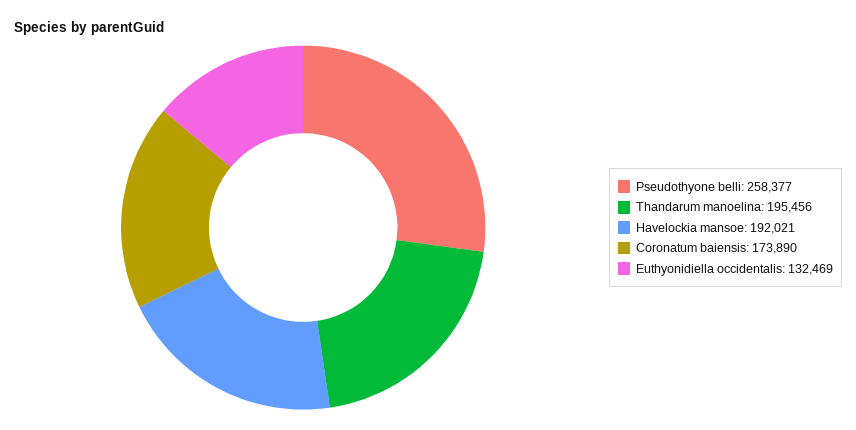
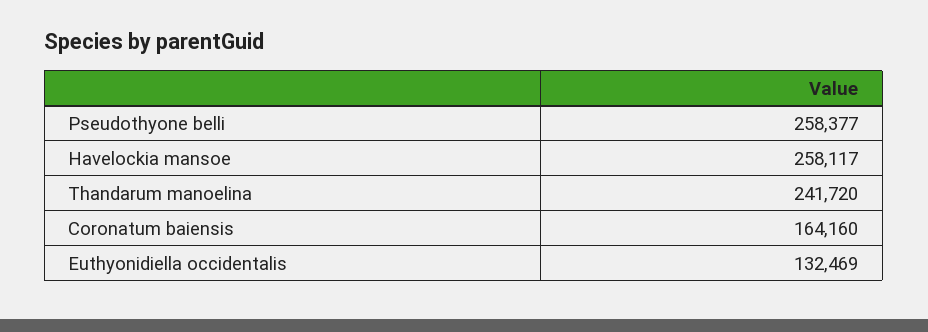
Thandarum manoelina: 195456 -> 241720
Havelockia mansoe: 192021 -> 258117
Coronatum baiensis: 173890 -> 164160

